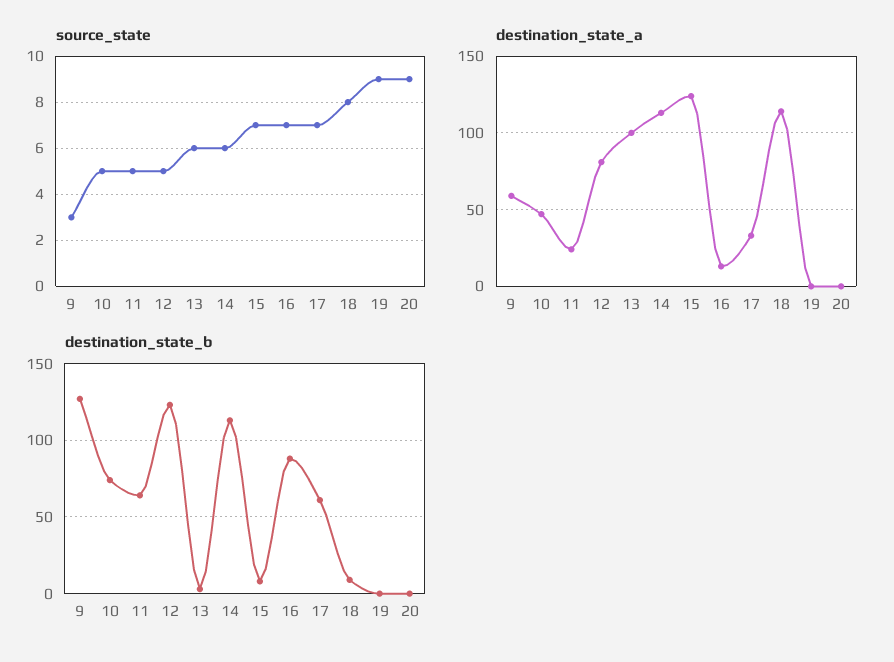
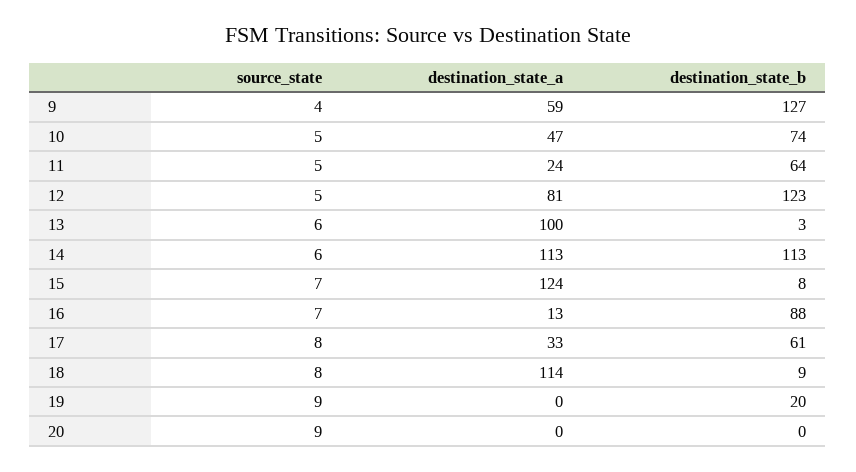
source_state, 9: 3 -> 4
source_state, 17: 7 -> 8
destination_state_b, 19: 0 -> 20

